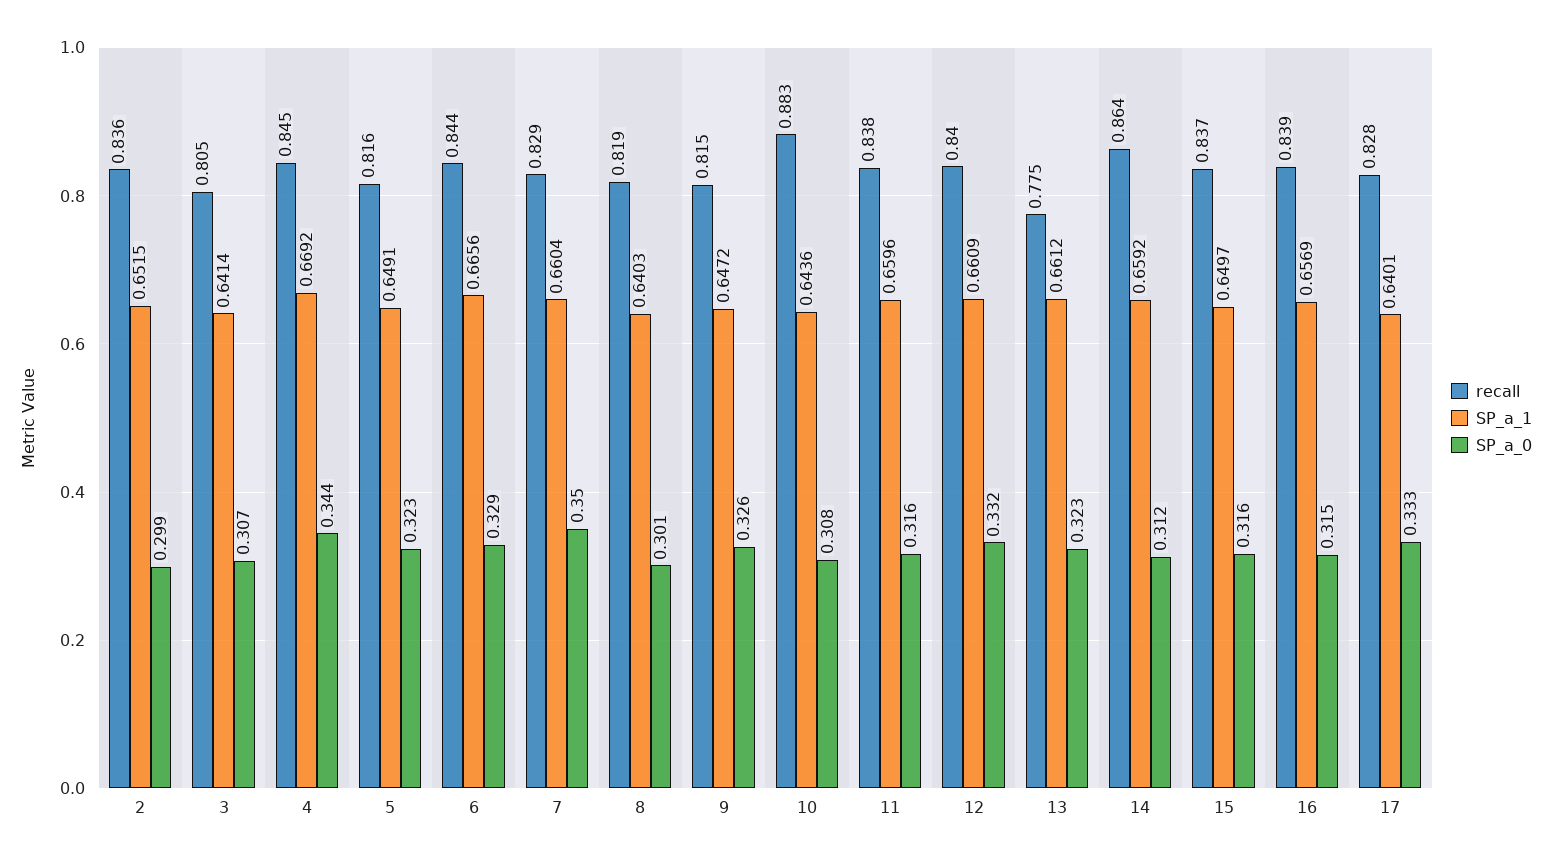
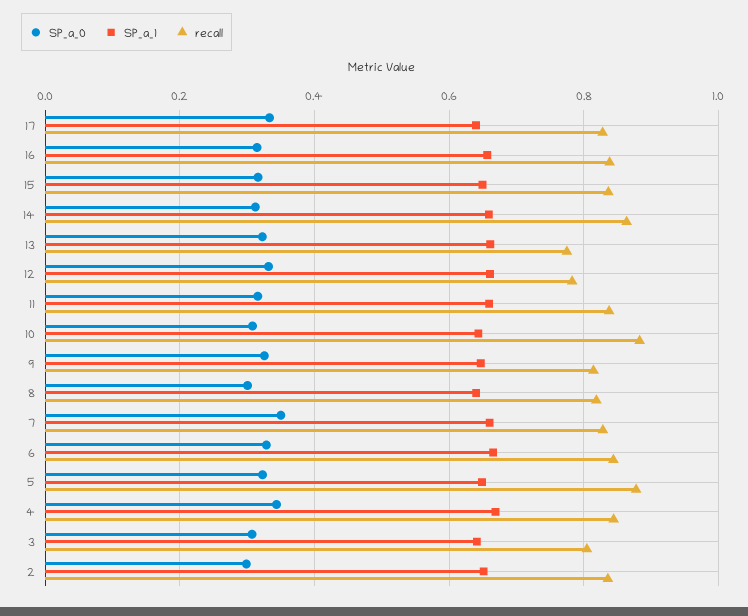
recall, 5: 0.816 -> 0.88
recall, 12: 0.84 -> 0.78

